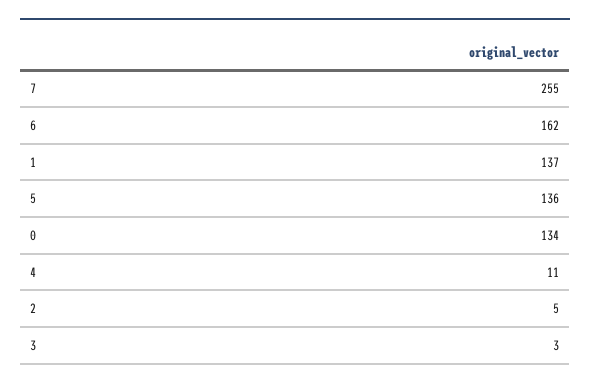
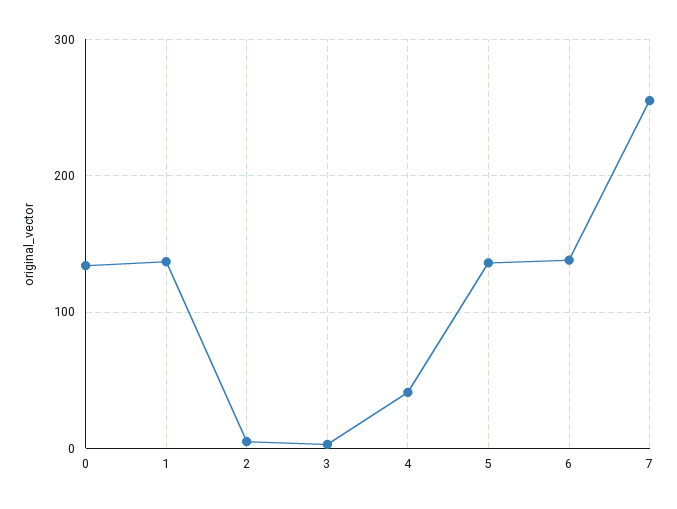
6: 162 -> 140
4: 11 -> 40

